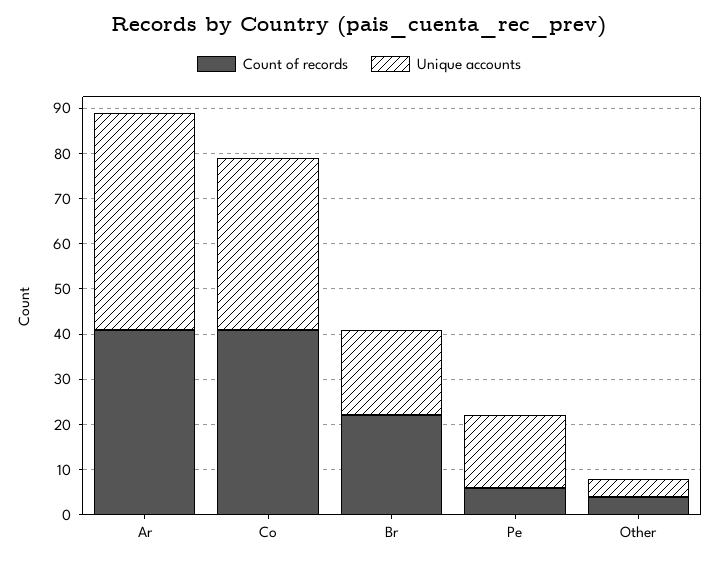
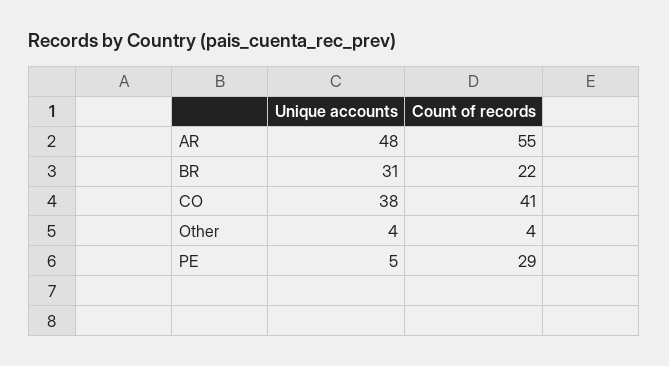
Count of records, Ar: 40 -> 55
Unique accounts, Br: 20 -> 31
Count of records, Pe: 5 -> 29
Unique accounts, Pe: 15 -> 5

